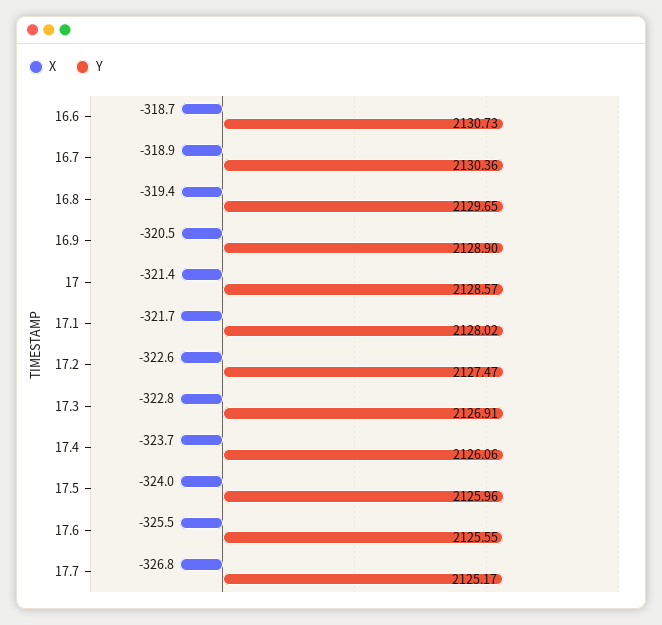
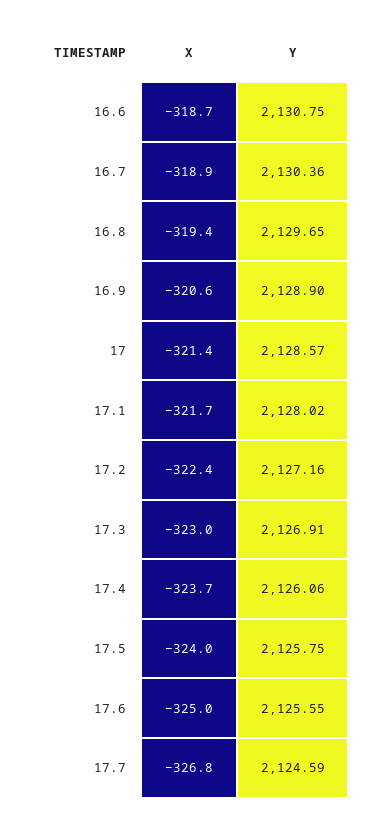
Y, 16.6: 2130.73 -> 2130.75
X, 16.9: -320.5 -> -320.6
X, 17.2: -322.6 -> -322.4
Y, 17.2: 2127.47 -> 2127.16
X, 17.3: -322.8 -> -323
Y, 17.5: 2125.96 -> 2125.75
X, 17.6: -325.5 -> -325
Y, 17.7: 2125.17 -> 2124.59

